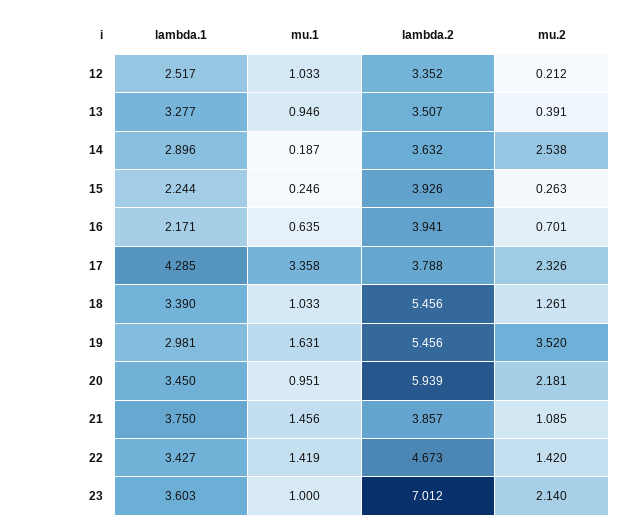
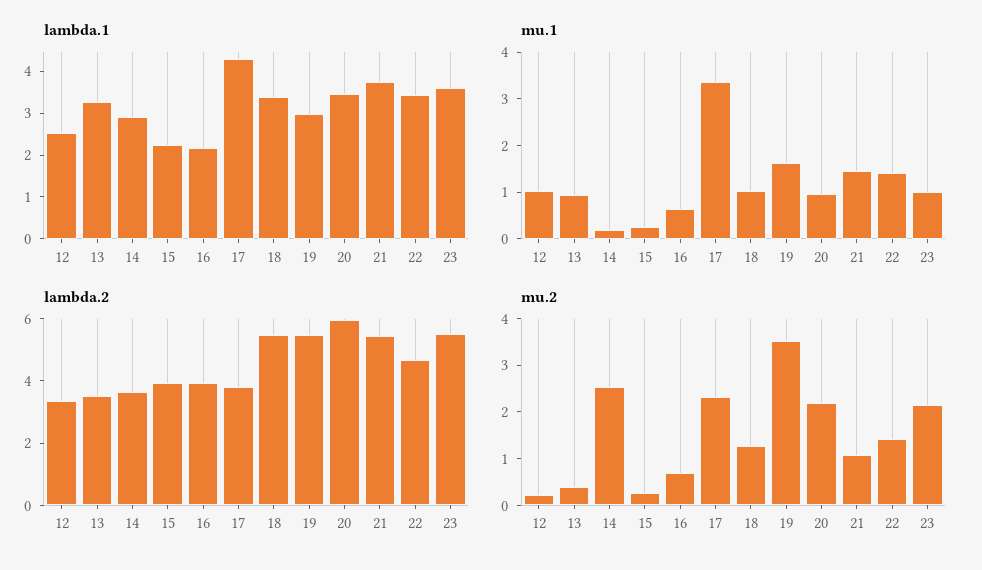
lambda.2, 21: 3.857 -> 5.5
lambda.2, 23: 7.012 -> 5.5

